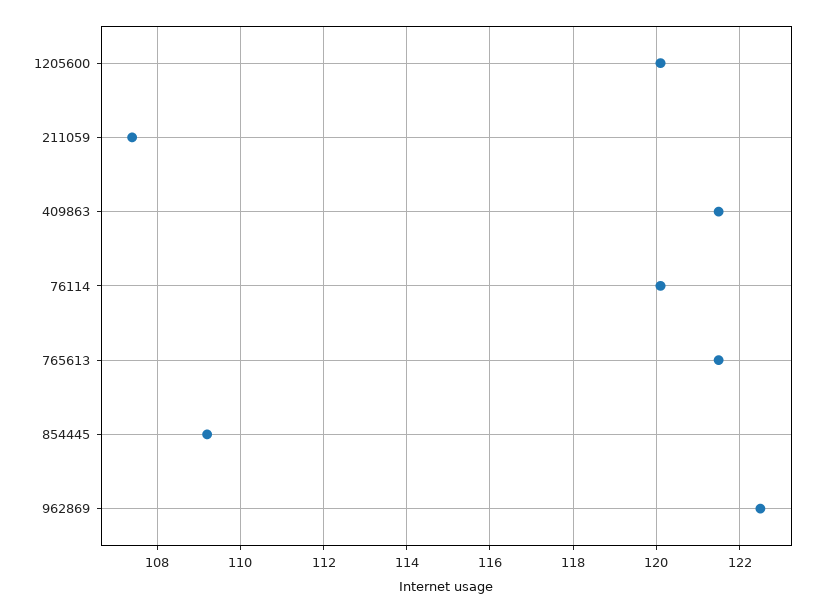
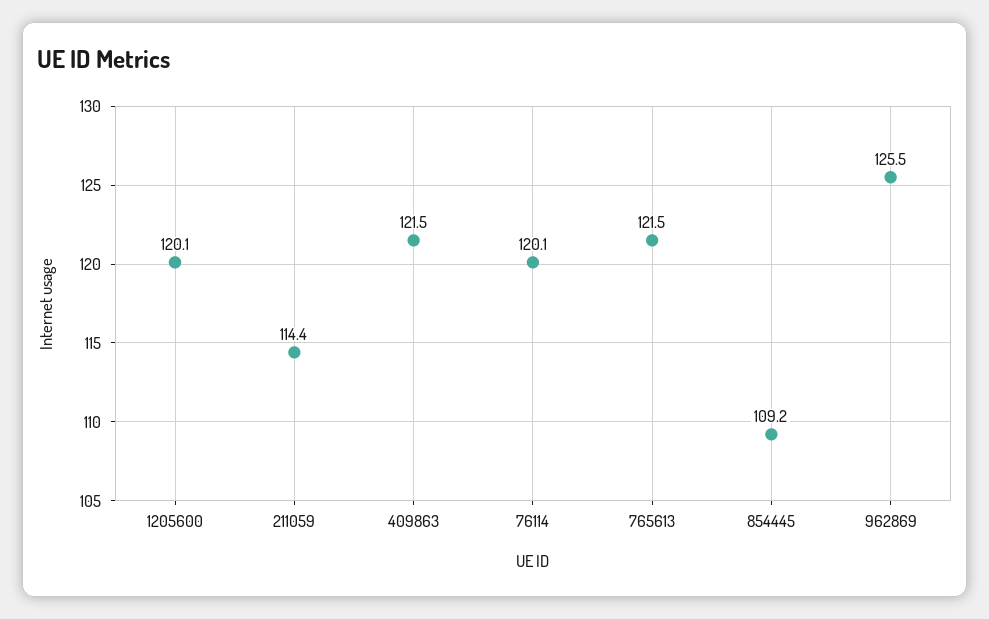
211059: 107.5 -> 114.4
962869: 122.5 -> 125.5

